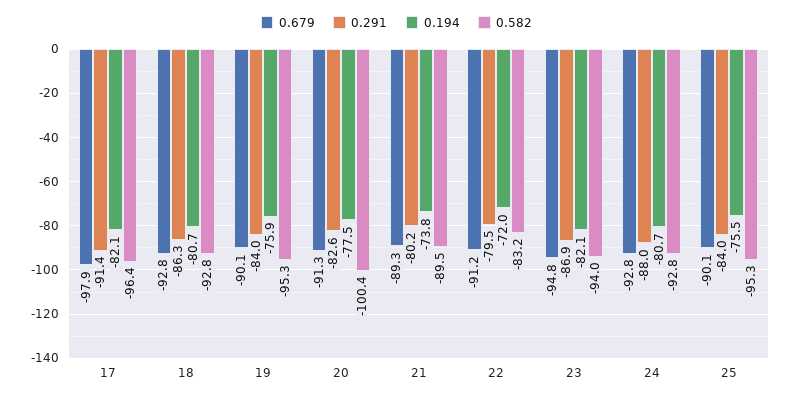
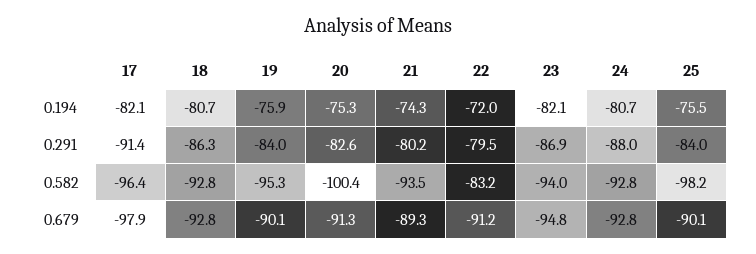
0.194, 20: -77.5 -> -75.3
0.194, 21: -73.8 -> -74.3
0.582, 21: -89.5 -> -93.5
0.582, 25: -95.3 -> -98.2

